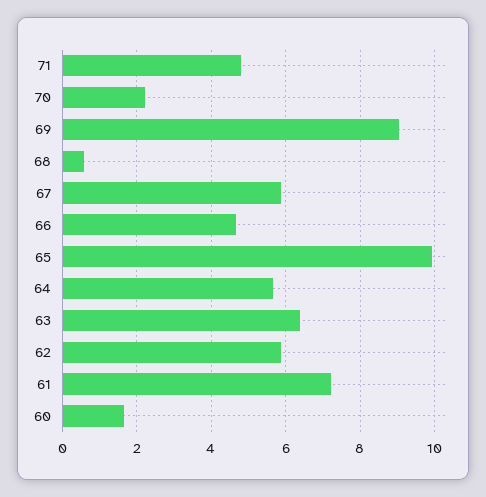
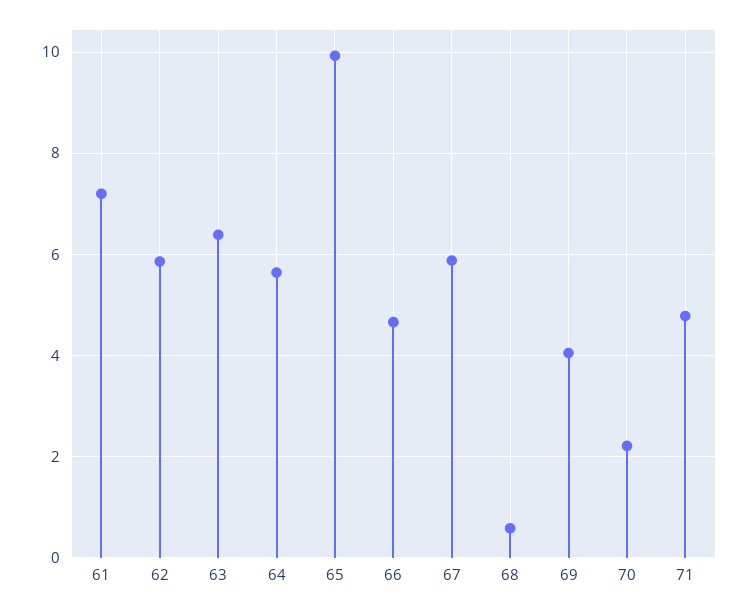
69: 9 -> 4
60: 1.6 -> none

